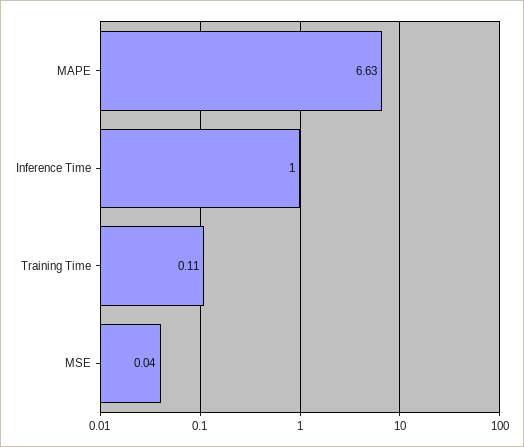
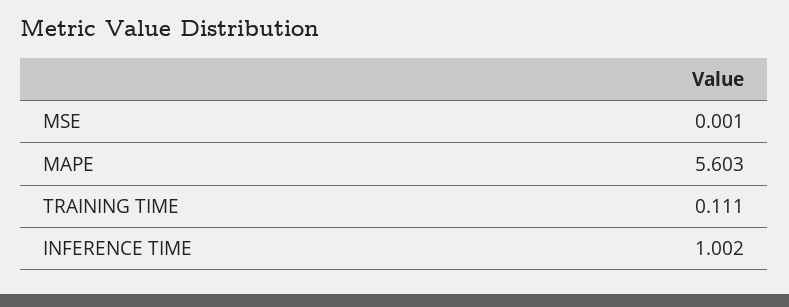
MAPE: 6.63 -> 5.603
MSE: 0.04 -> 0.001

